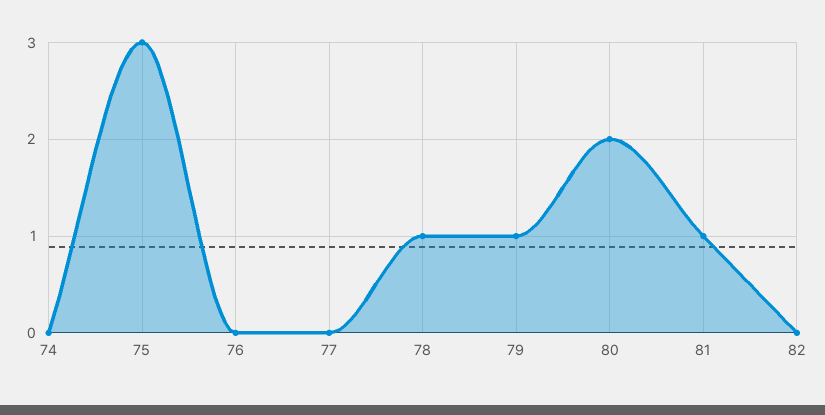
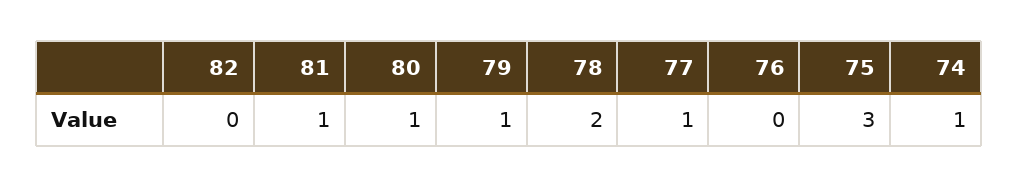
74: 0 -> 1
77: 0 -> 1
78: 1 -> 2
80: 2 -> 1

